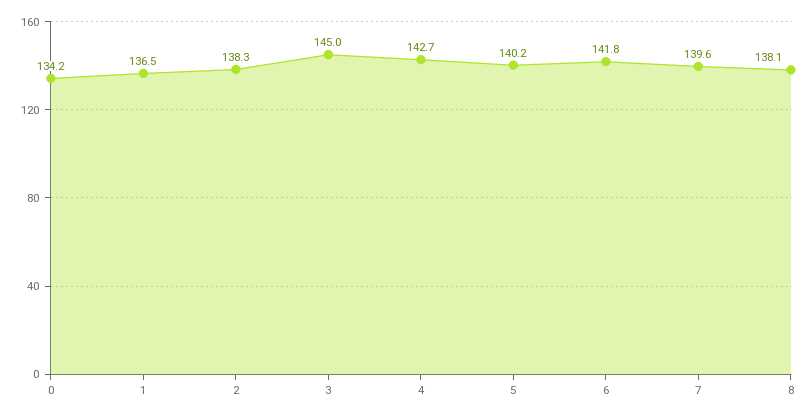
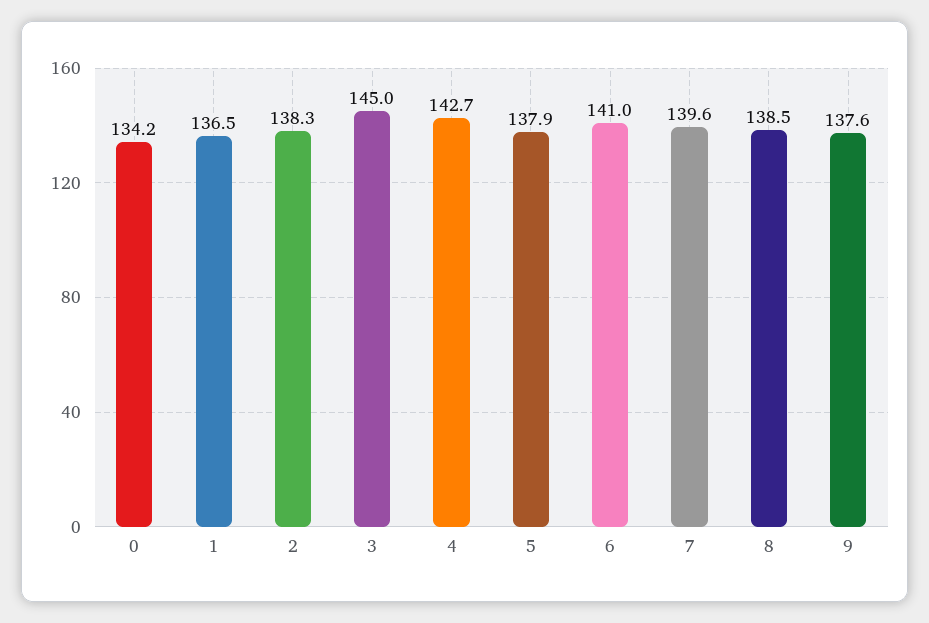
5: 140.2 -> 137.9
6: 141.8 -> 141
8: 138.1 -> 138.5
9: none -> 137.6

